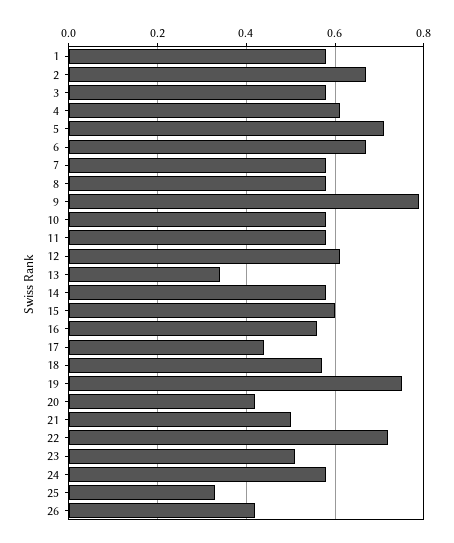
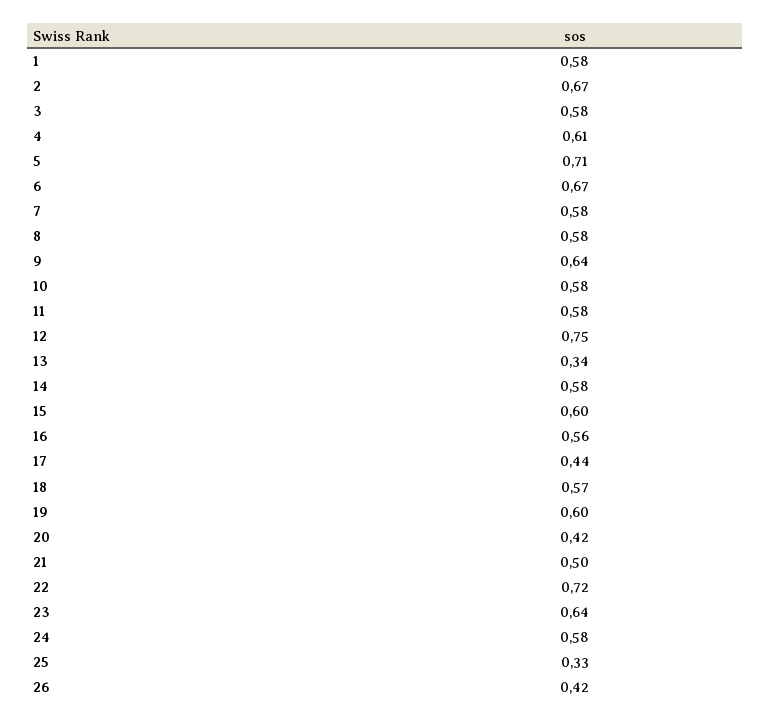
9: 0.8 -> 0.64
12: 0.6 -> 0.75
19: 0.75 -> 0.6
23: 0.5 -> 0.64

